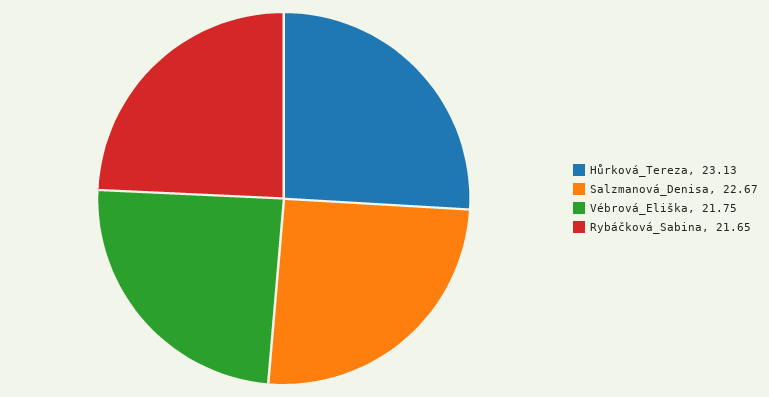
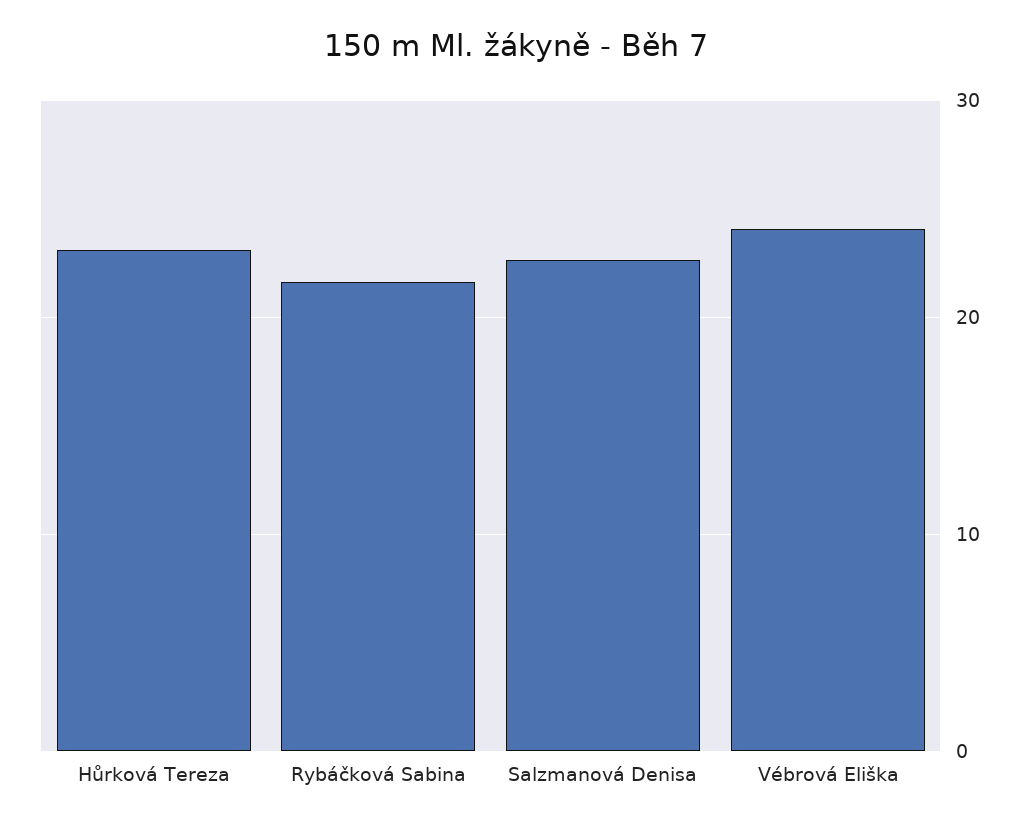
Vébrová_Eliška: 21.75 -> 24

